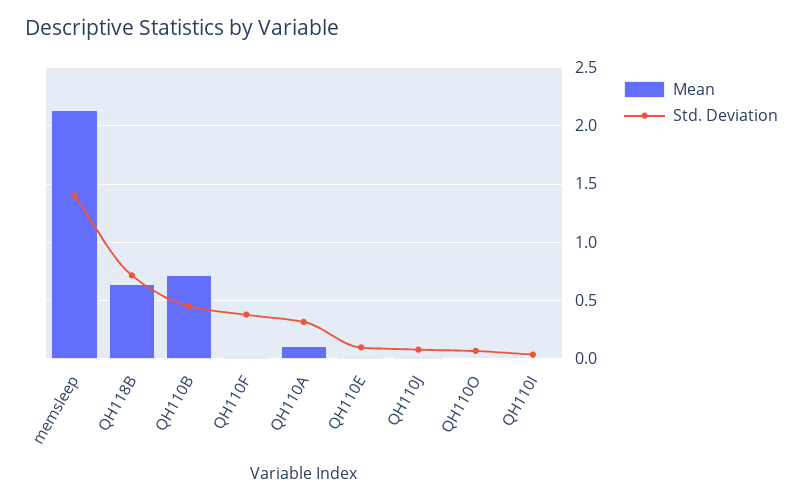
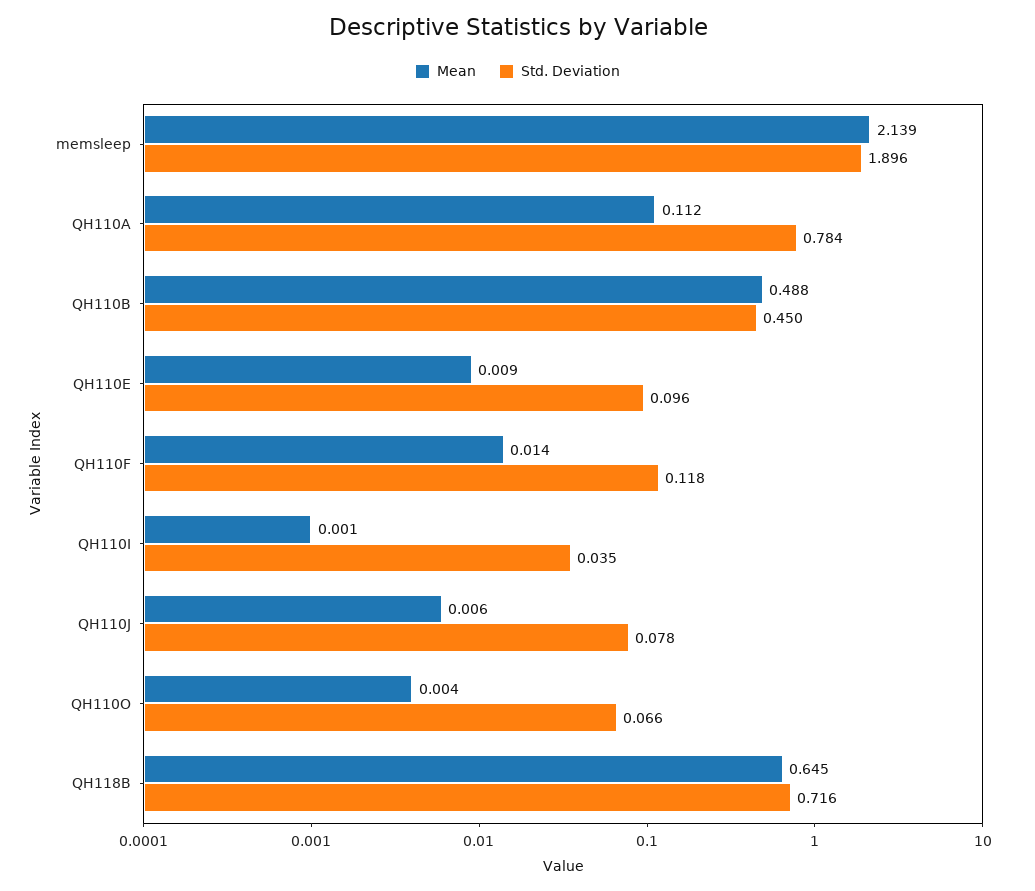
Std. Deviation, memsleep: 1.4 -> 1.896
Mean, QH110B: 0.7 -> 0.488
Std. Deviation, QH110F: 0.4 -> 0.118
Std. Deviation, QH110A: 0.3 -> 0.784

